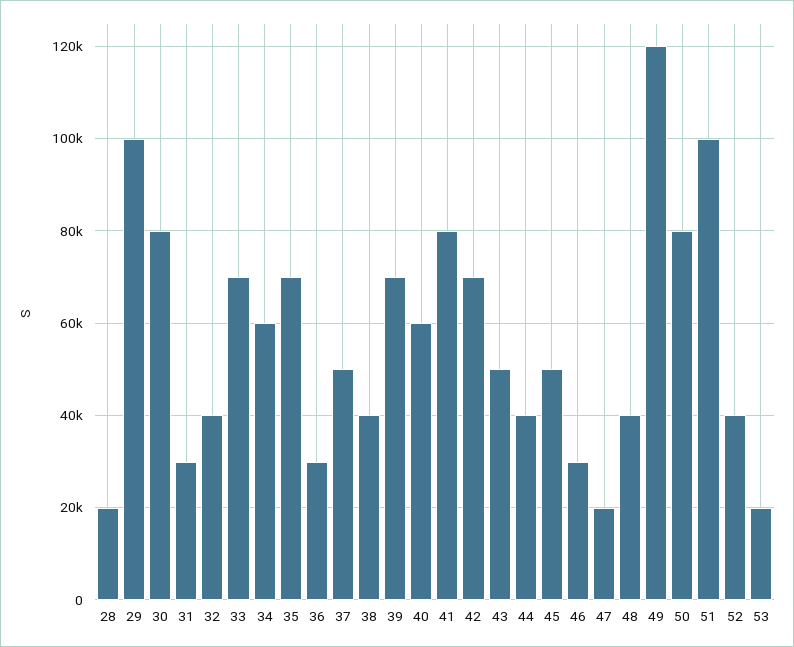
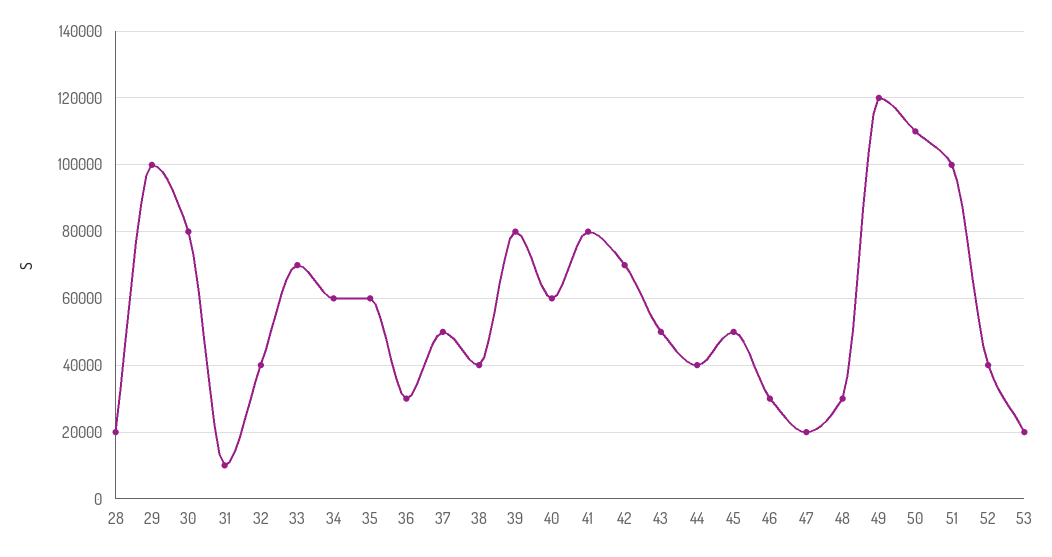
31: 30000 -> 10000
35: 70000 -> 60000
39: 70000 -> 80000
48: 40000 -> 30000
50: 80000 -> 110000

